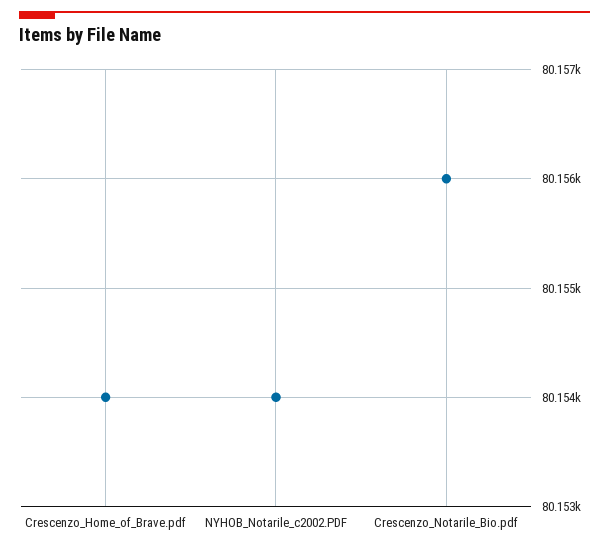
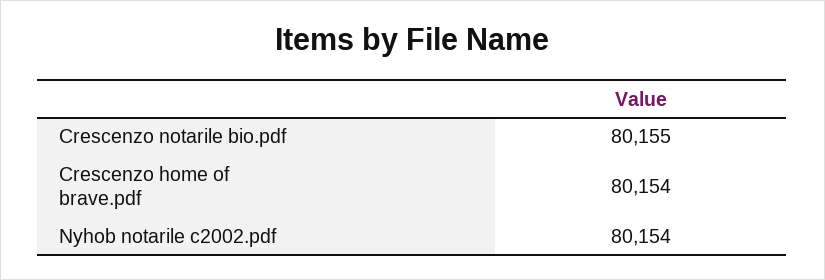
Crescenzo_Notarile_Bio.pdf: 80156 -> 80155

